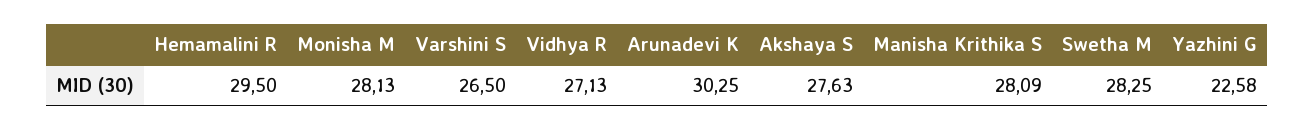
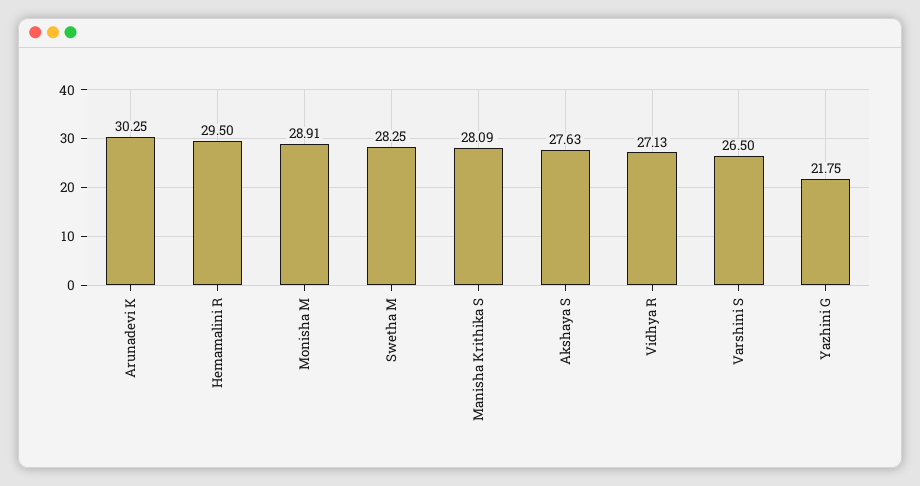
Monisha M: 28.13 -> 28.91
Yazhini G: 22.58 -> 21.75

